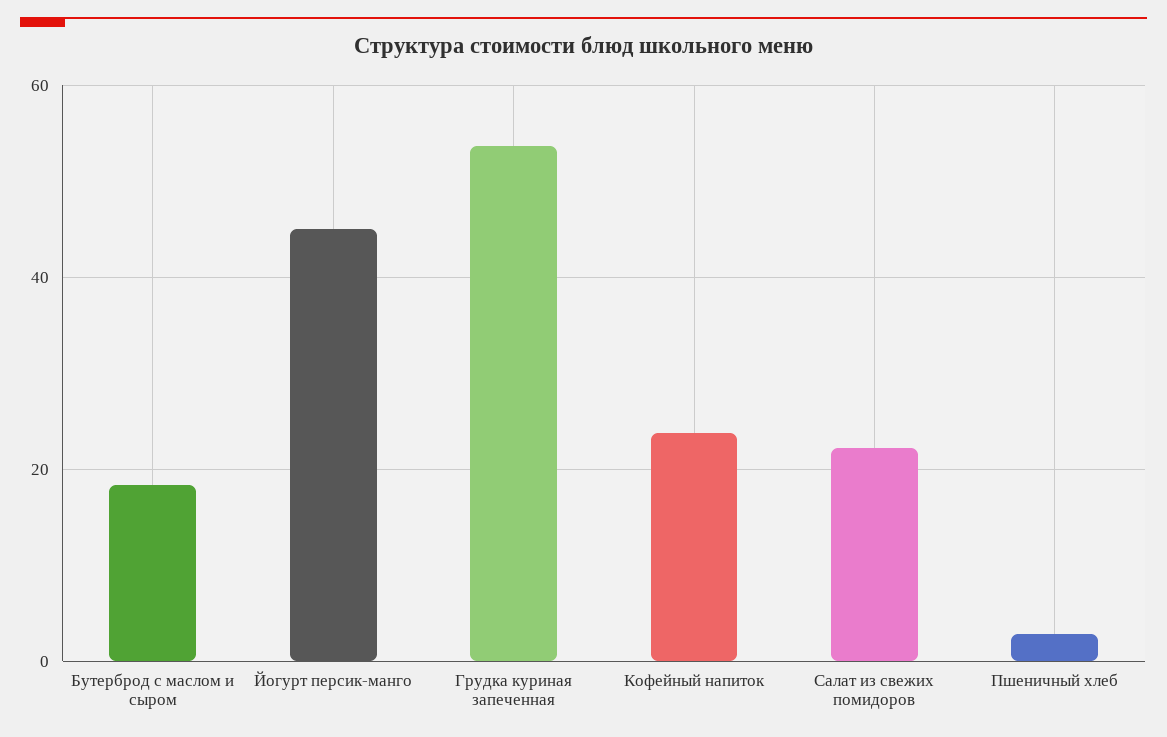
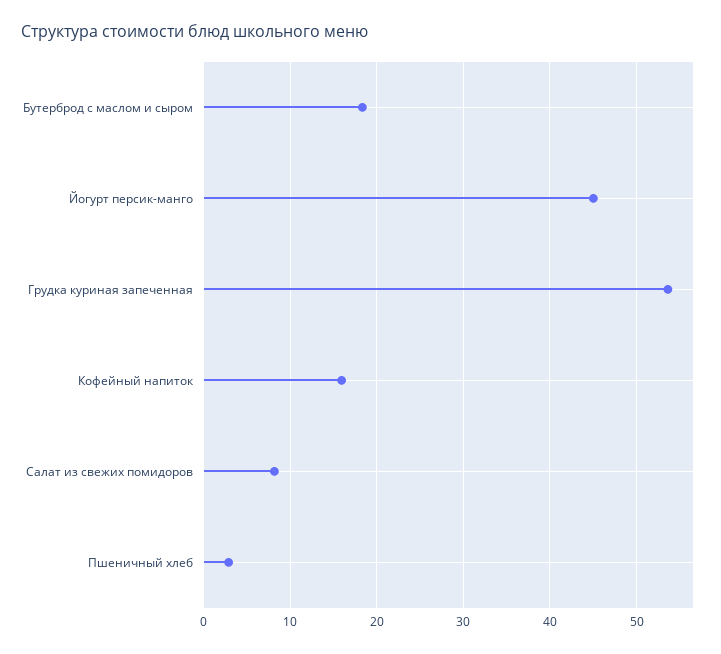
Кофейный напиток: 24 -> 16
Салат из свежих помидоров: 22 -> 8

